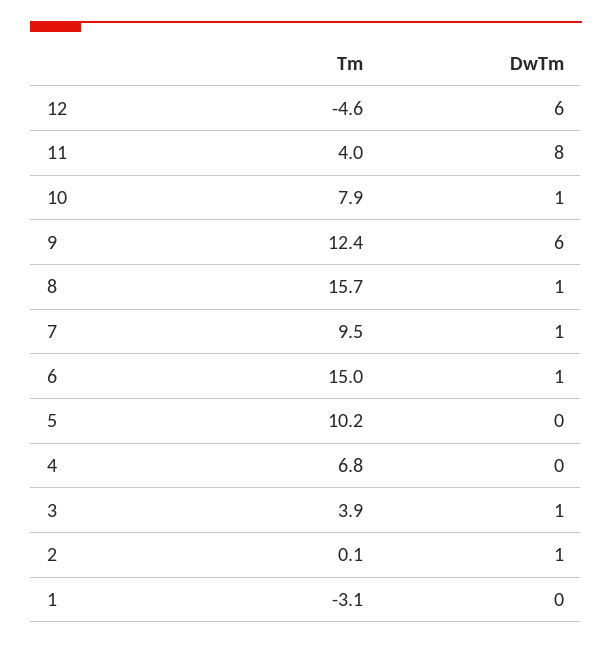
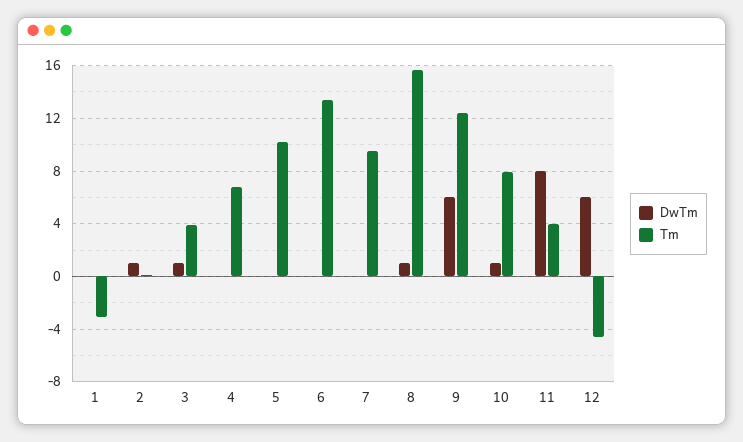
DwTm, 7: 1 -> 0
Tm, 6: 15 -> 13.5
DwTm, 6: 1 -> 0

